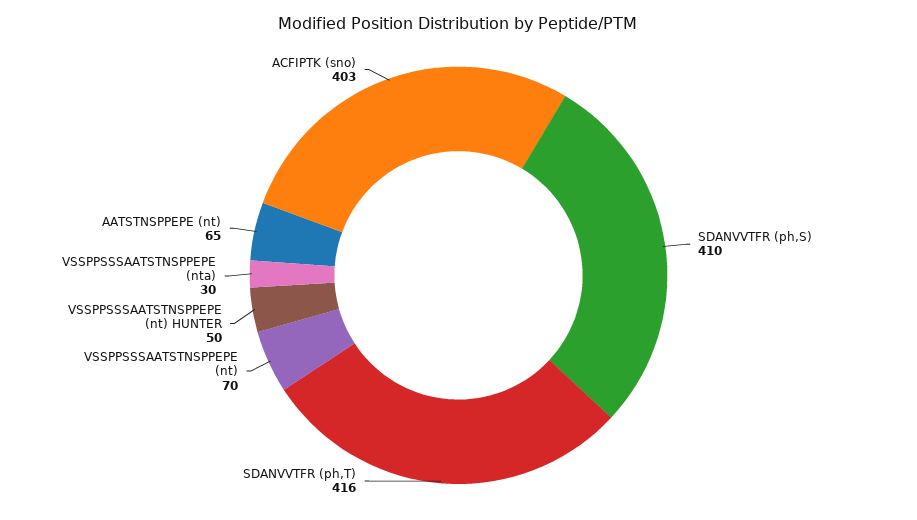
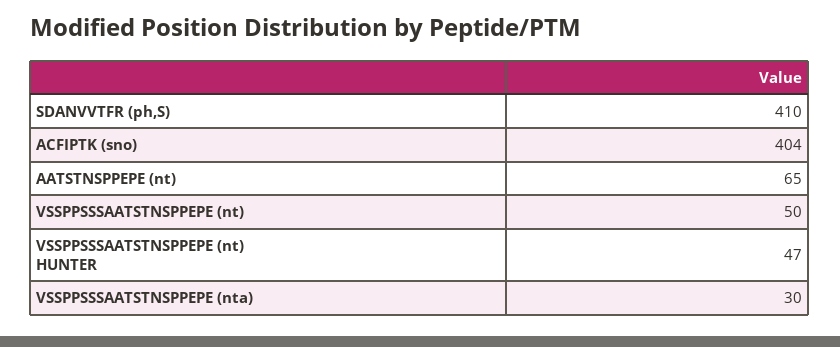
SDANVVTFR (ph,T): 416 -> none
VSSPPSSSAATSTNSPPEPE (nt): 70 -> 50
VSSPPSSSAATSTNSPPEPE (nt) HUNTER: 50 -> 47
ACFIPTK (sno): 403 -> 404

